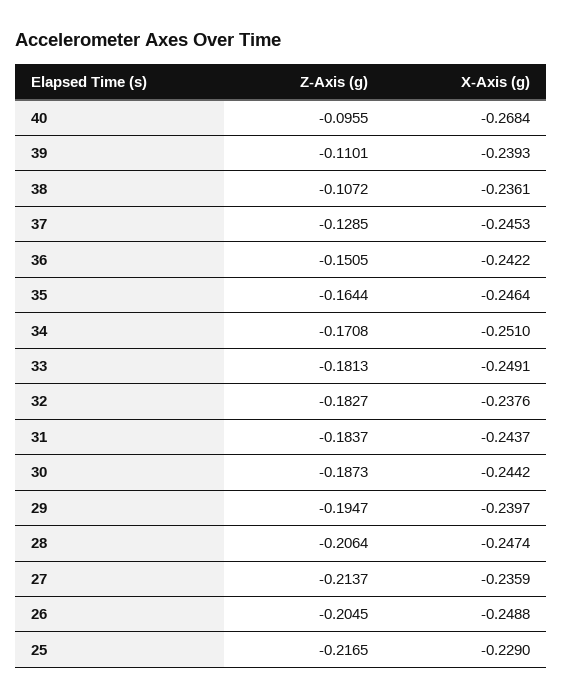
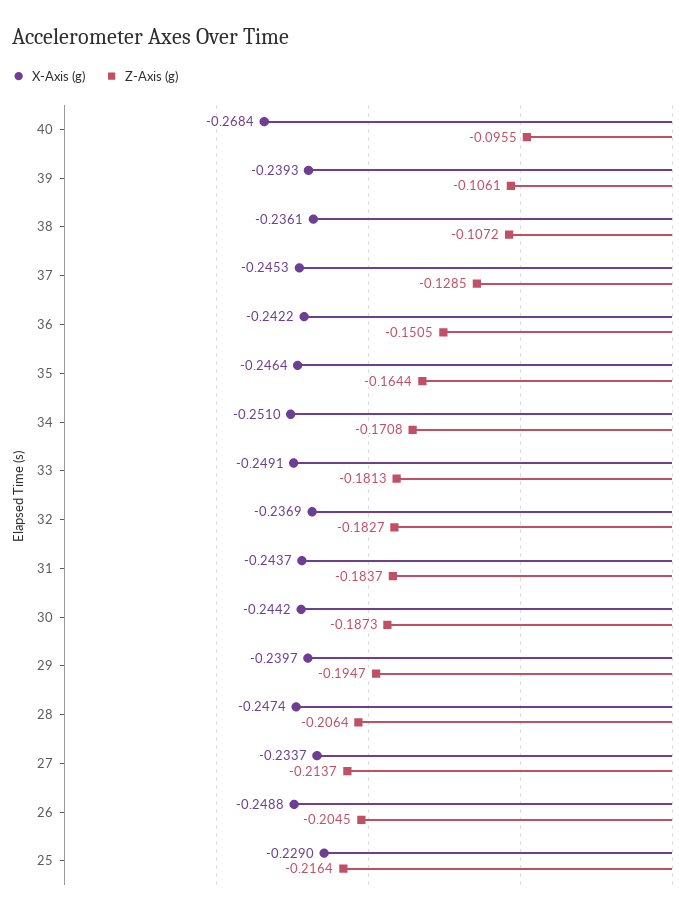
Z-Axis (g), 39: -0.1101 -> -0.1061
X-Axis (g), 32: -0.2376 -> -0.2369
X-Axis (g), 27: -0.2359 -> -0.2337
Z-Axis (g), 25: -0.2165 -> -0.2164

